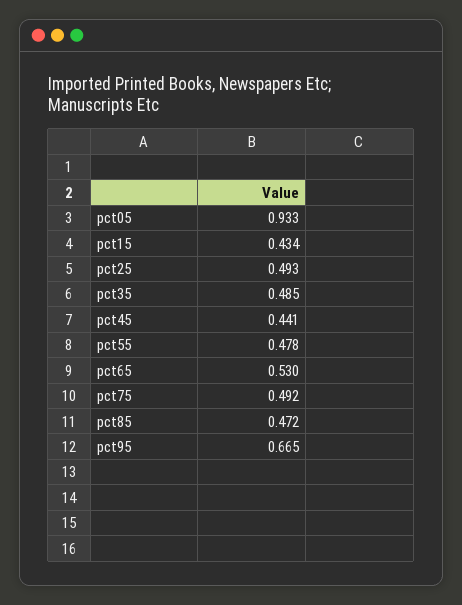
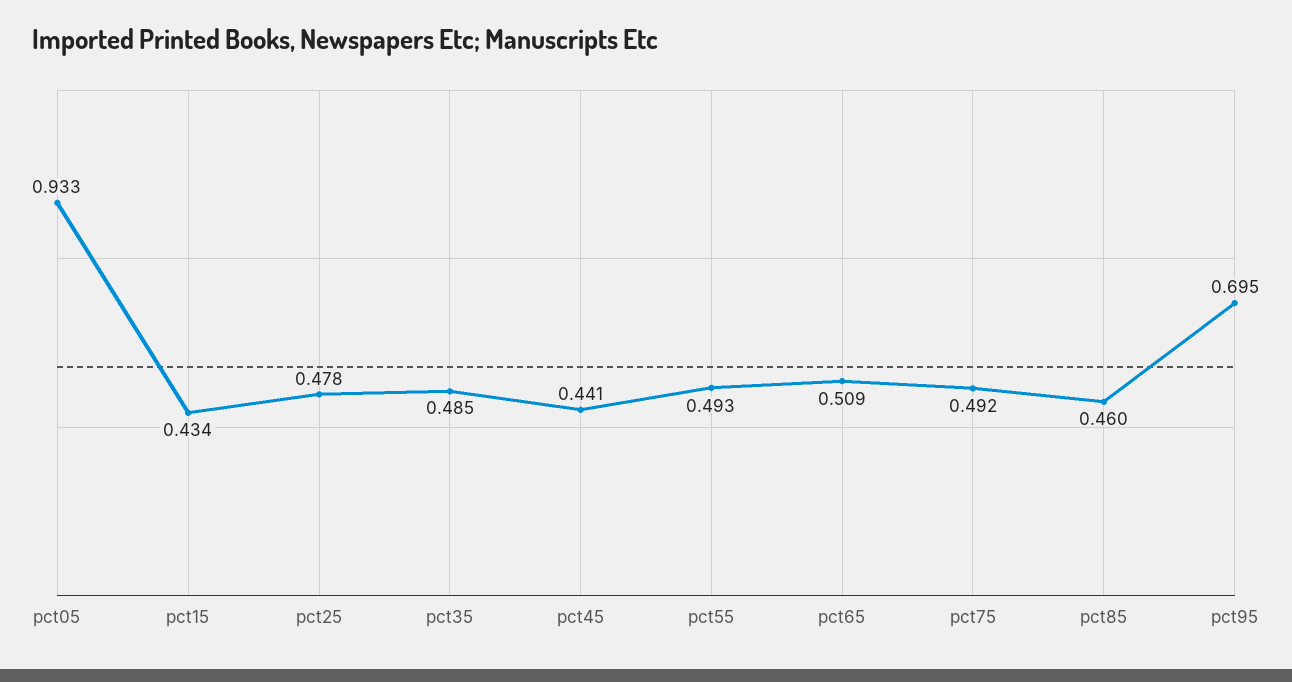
pct25: 0.493 -> 0.478
pct55: 0.478 -> 0.493
pct65: 0.53 -> 0.509
pct85: 0.472 -> 0.46
pct95: 0.665 -> 0.695

